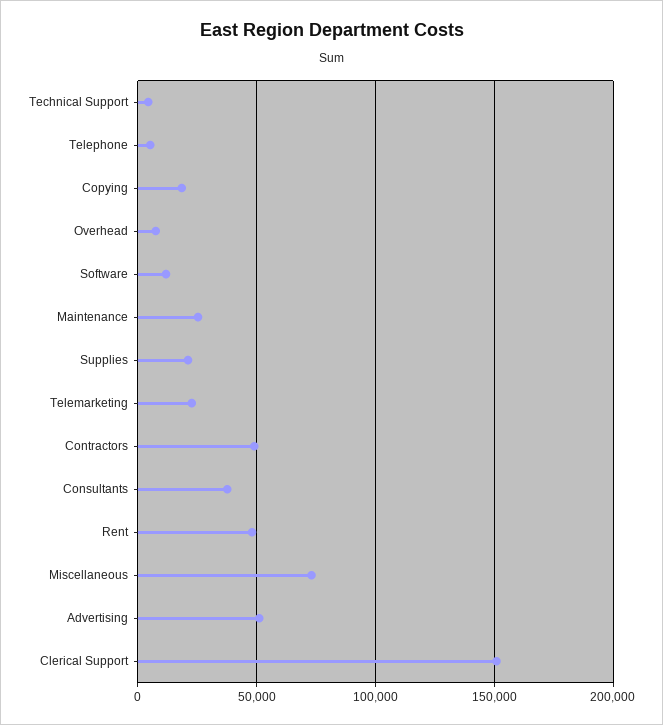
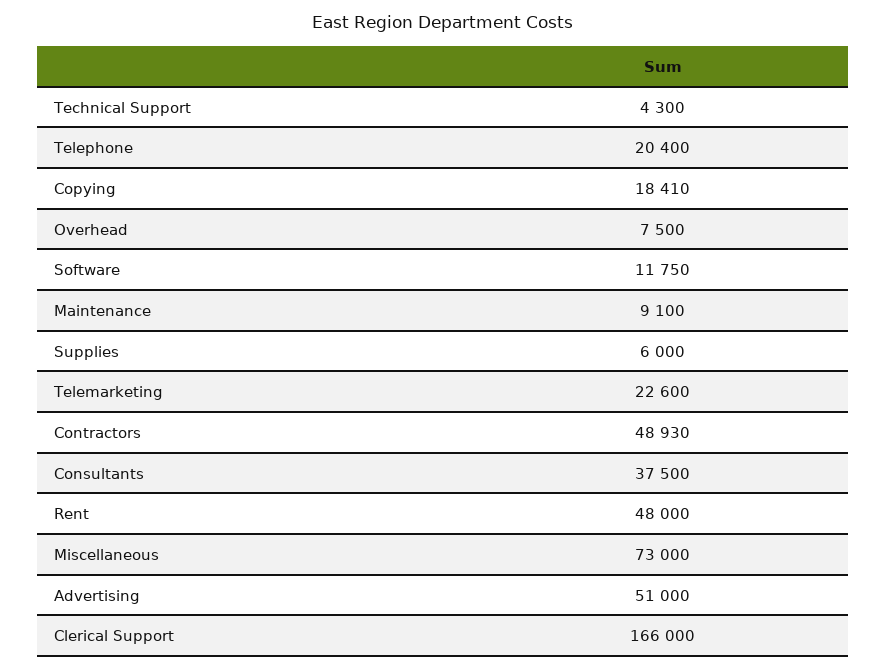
Telephone: 5000 -> 20400
Maintenance: 25000 -> 9100
Supplies: 20000 -> 6000
Clerical Support: 150000 -> 166000

